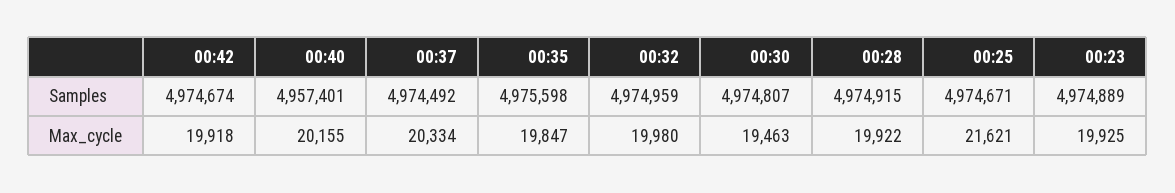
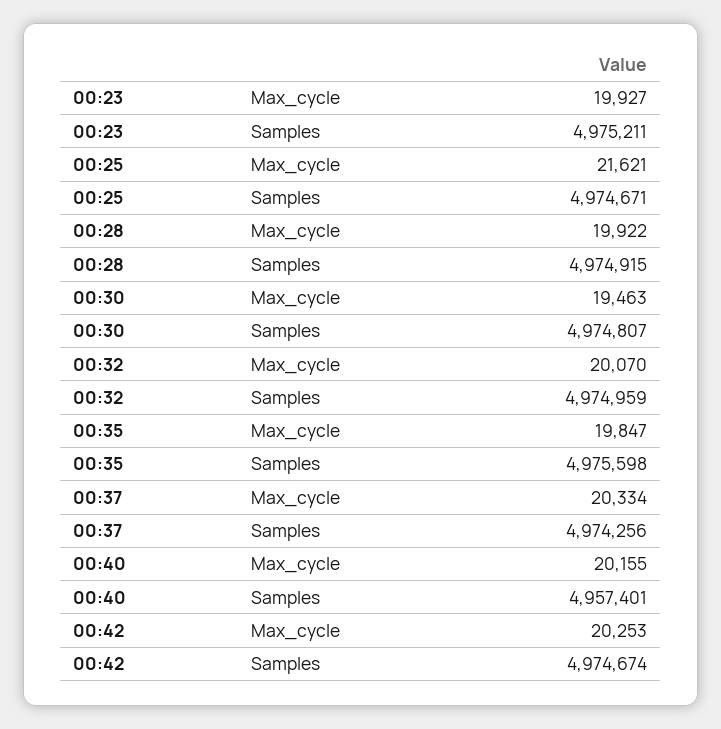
00:37, Samples: 4974492 -> 4974256
00:23, Samples: 4974889 -> 4975211
00:42, Max_cycle: 19918 -> 20253
00:32, Max_cycle: 19980 -> 20070
00:23, Max_cycle: 19925 -> 19927

